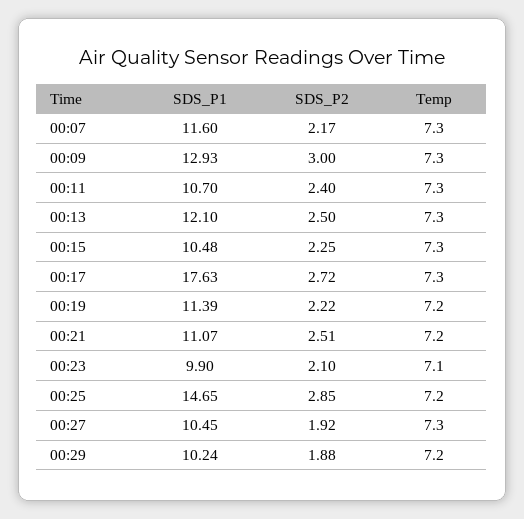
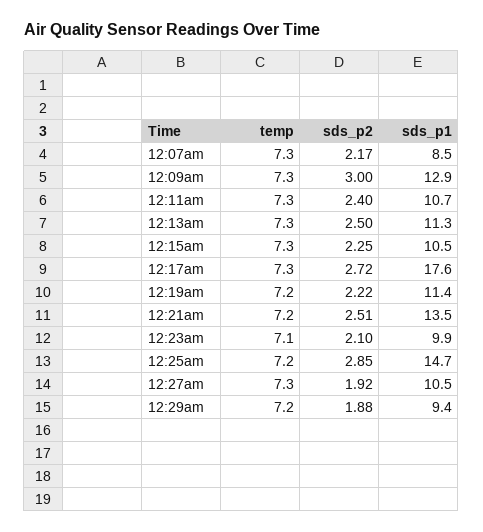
SDS_P1, 00:07: 11.6 -> 8.5
SDS_P1, 00:13: 12.1 -> 11.3
SDS_P1, 00:21: 11.07 -> 13.5
SDS_P1, 00:29: 10.24 -> 9.4

